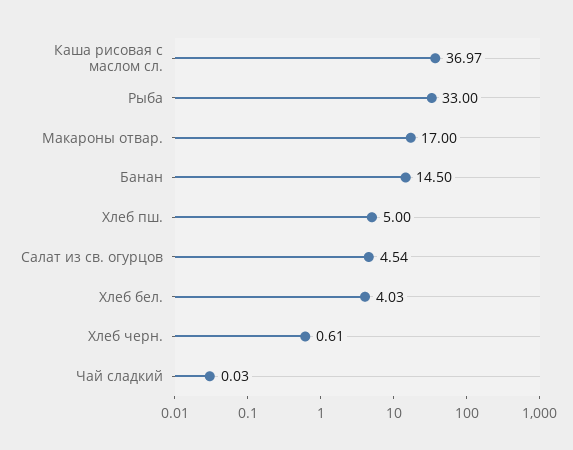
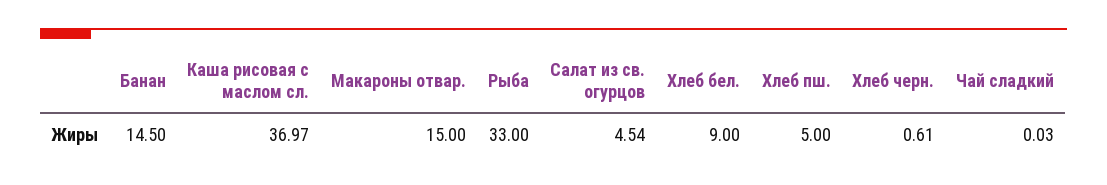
Макароны отвар.: 17 -> 15
Хлеб бел.: 4.03 -> 9

